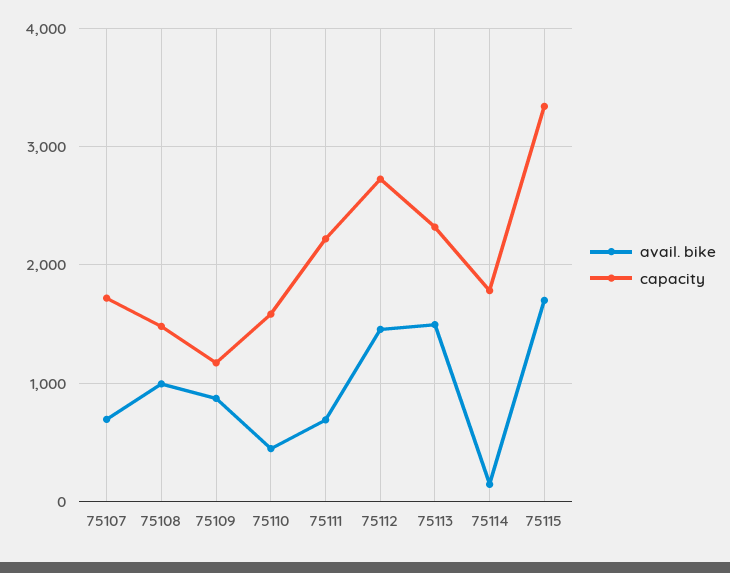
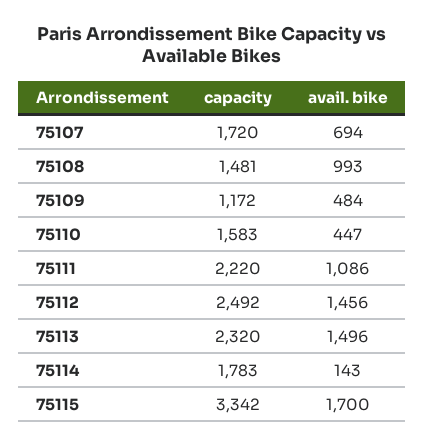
avail. bike, 75109: 900 -> 484
avail. bike, 75111: 700 -> 1086
capacity, 75112: 2700 -> 2492

